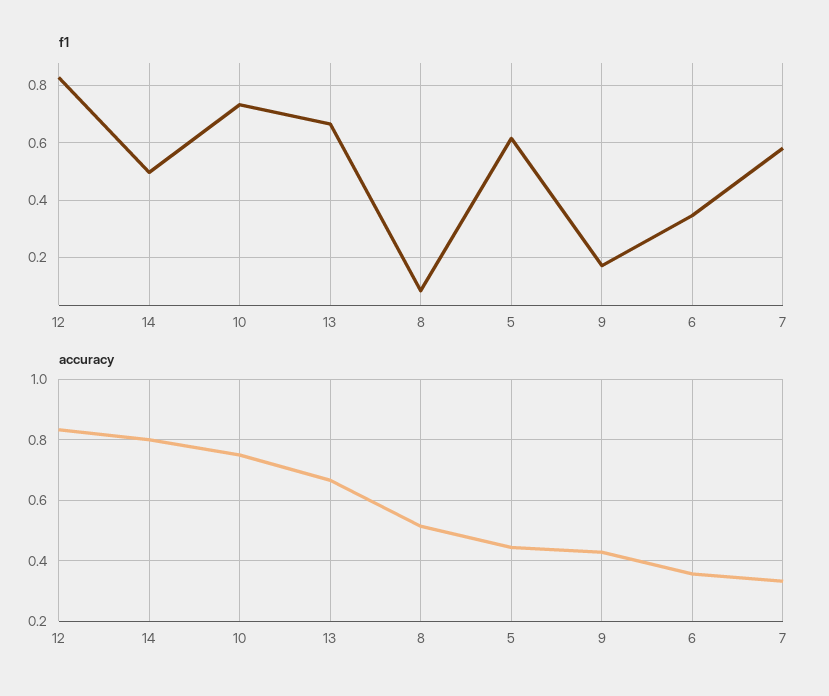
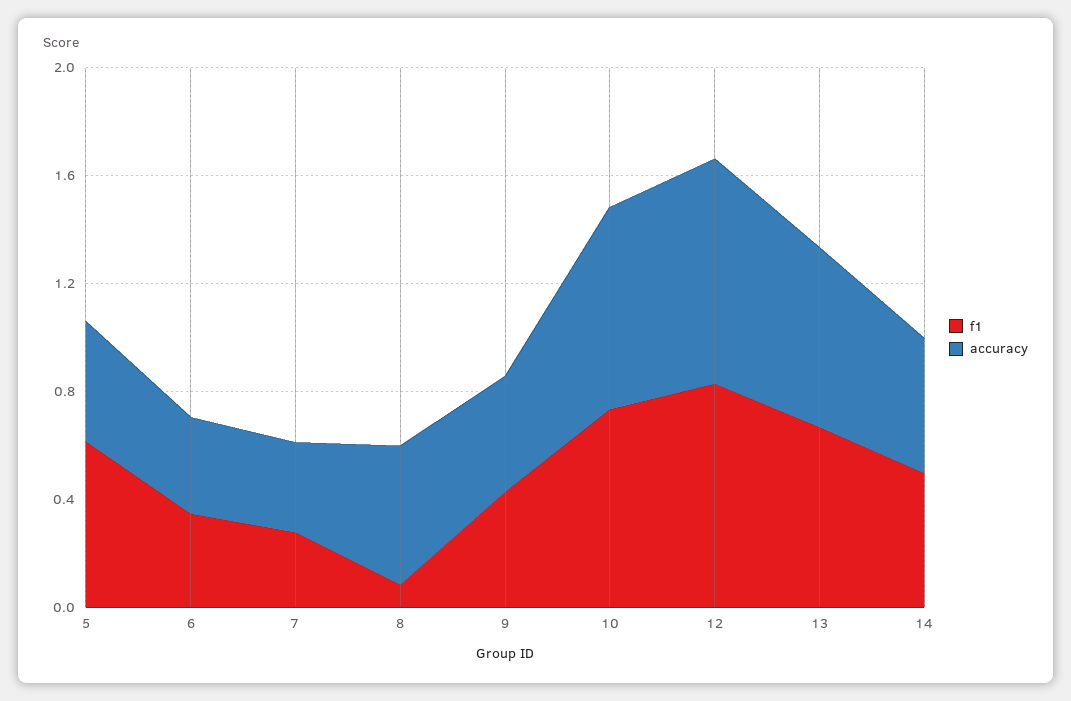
f1, 9: 0.175 -> 0.4
f1, 7: 0.575 -> 0.3
accuracy, 14: 0.8 -> 0.5

